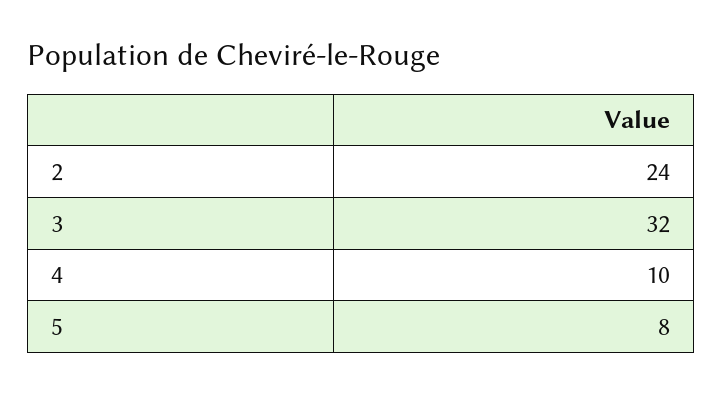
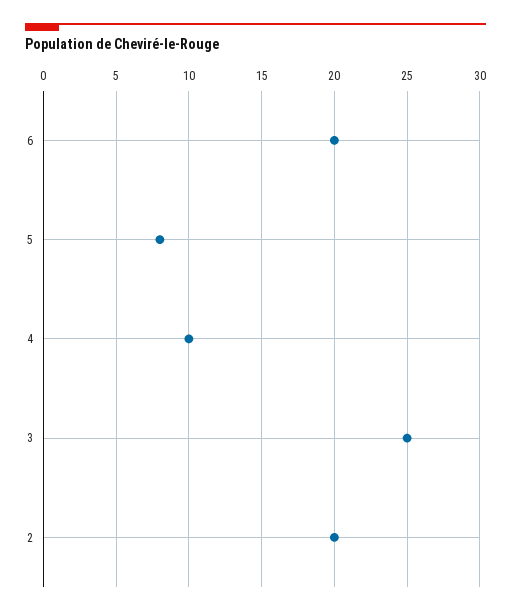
2: 24 -> 20
3: 32 -> 25
6: none -> 20

